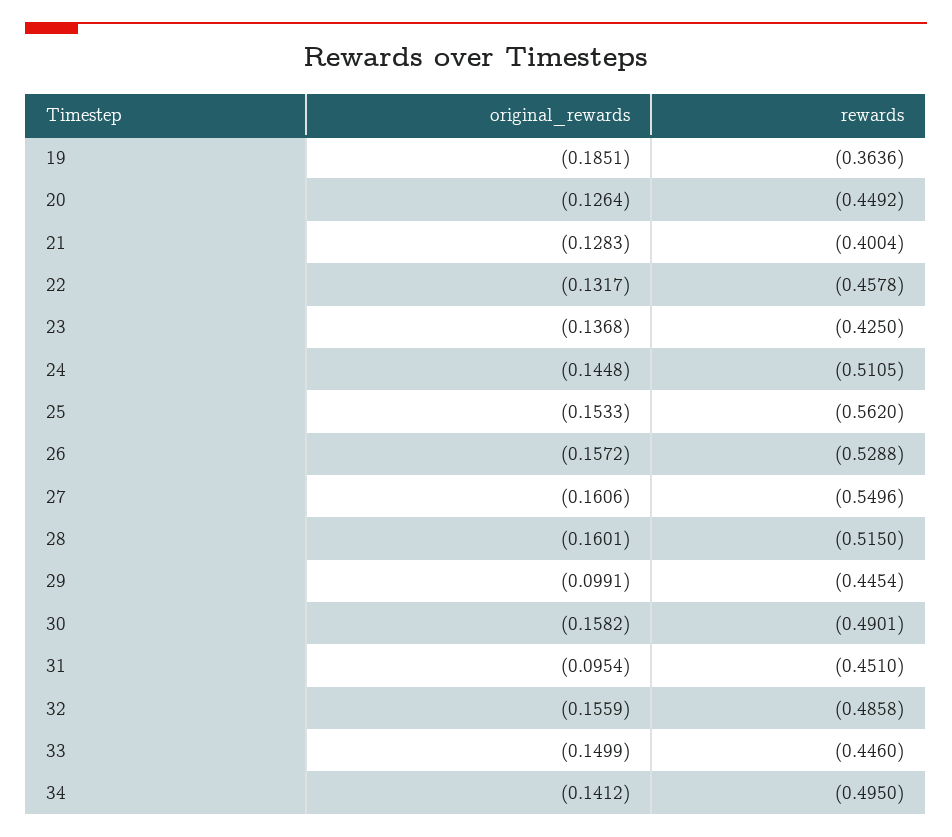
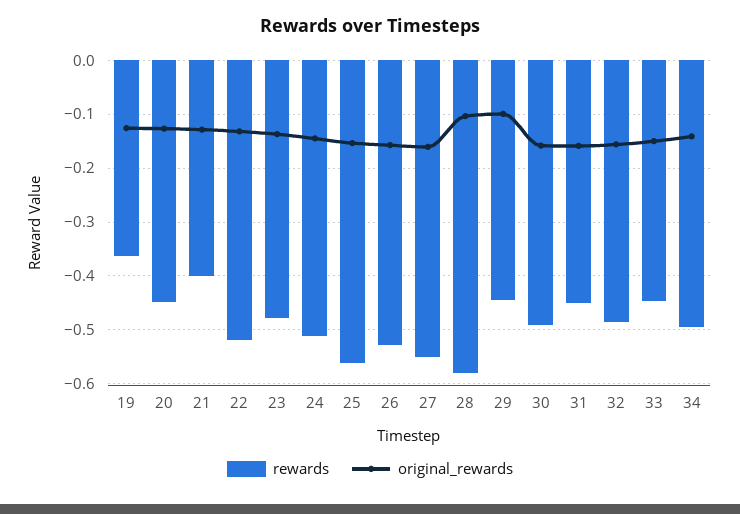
original_rewards, 19: -0.1851 -> -0.12
rewards, 22: -0.4578 -> -0.52
rewards, 23: -0.425 -> -0.48
original_rewards, 28: -0.1601 -> -0.1
rewards, 28: -0.515 -> -0.58
original_rewards, 31: -0.0954 -> -0.16

